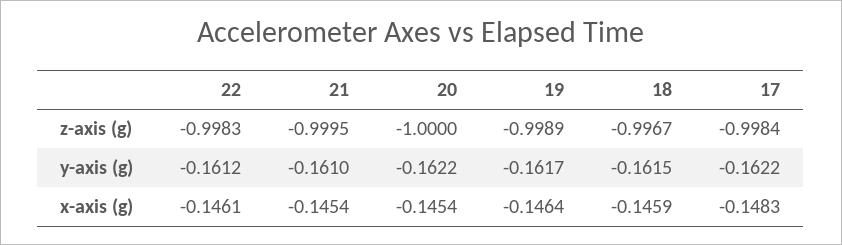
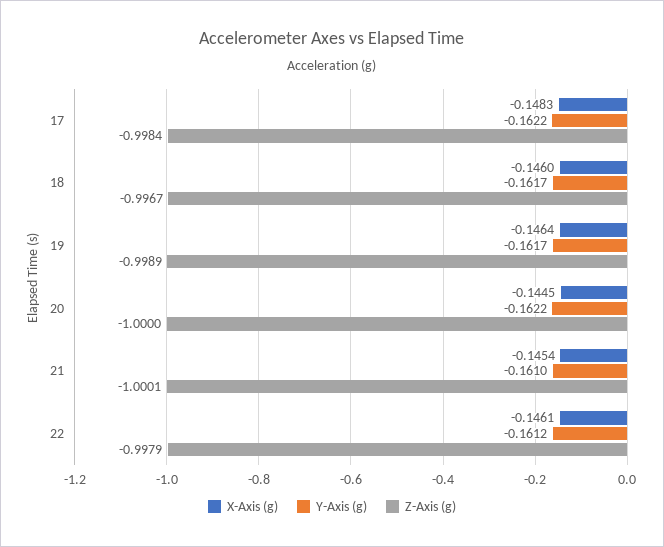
z-axis (g), 22: -0.9983 -> -0.9979
z-axis (g), 21: -0.9995 -> -1.0001
y-axis (g), 18: -0.1615 -> -0.1617
x-axis (g), 20: -0.1454 -> -0.1445
x-axis (g), 18: -0.1459 -> -0.146

